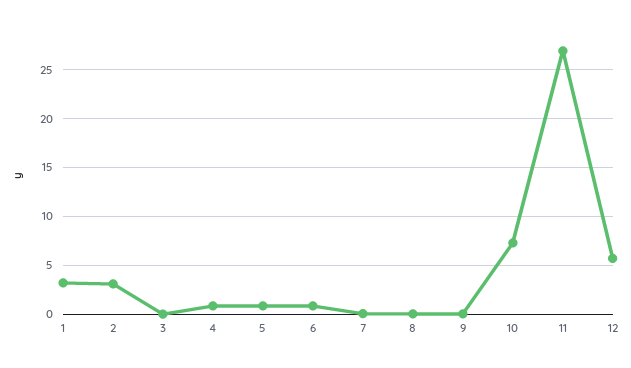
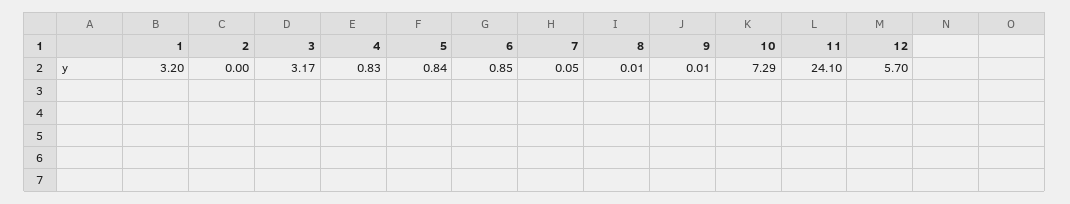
2: 3 -> 0
3: 0 -> 3.17
11: 27 -> 24.1

